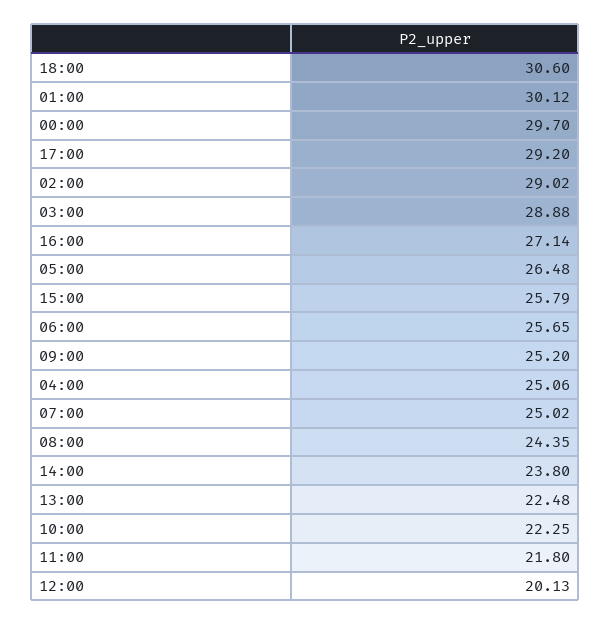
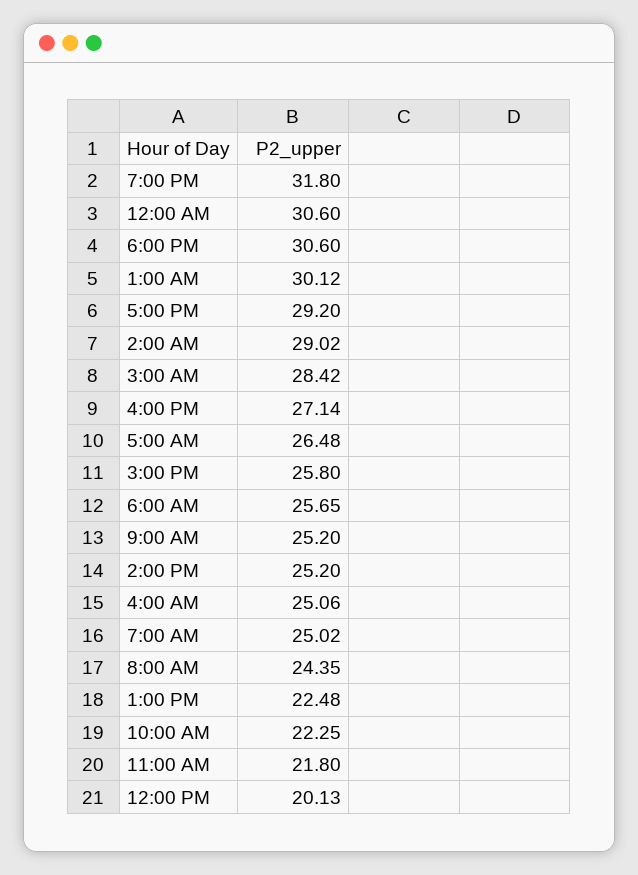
00:00: 29.7 -> 30.6
03:00: 28.88 -> 28.42
15:00: 25.79 -> 25.8
14:00: 23.8 -> 25.2
7:00 PM: none -> 31.8

